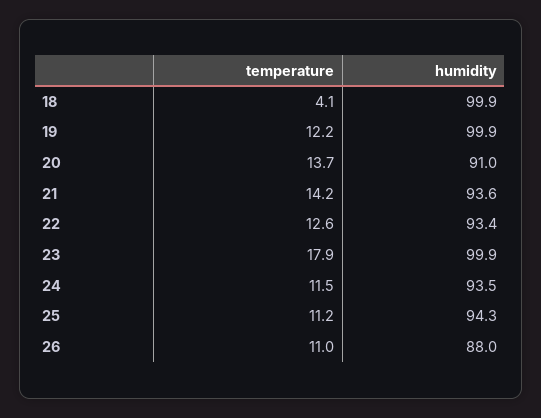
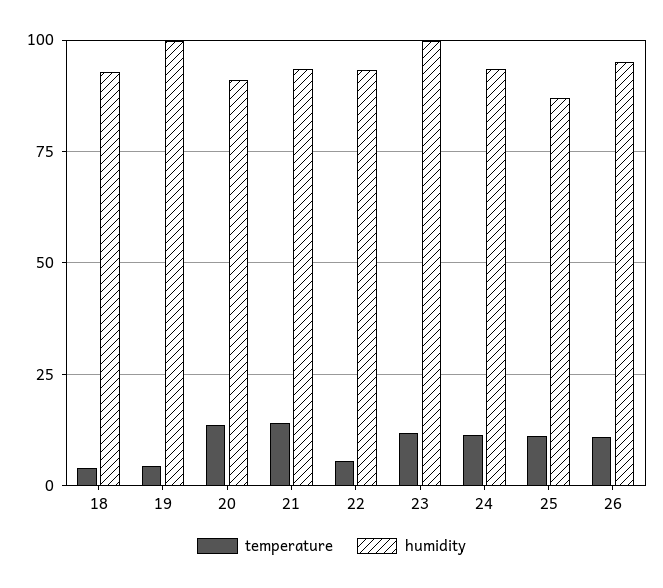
humidity, 18: 99.9 -> 92.5
temperature, 19: 12.2 -> 5
temperature, 22: 12.6 -> 5
temperature, 23: 17.9 -> 12.5
humidity, 25: 94.3 -> 87.5
humidity, 26: 88 -> 95

